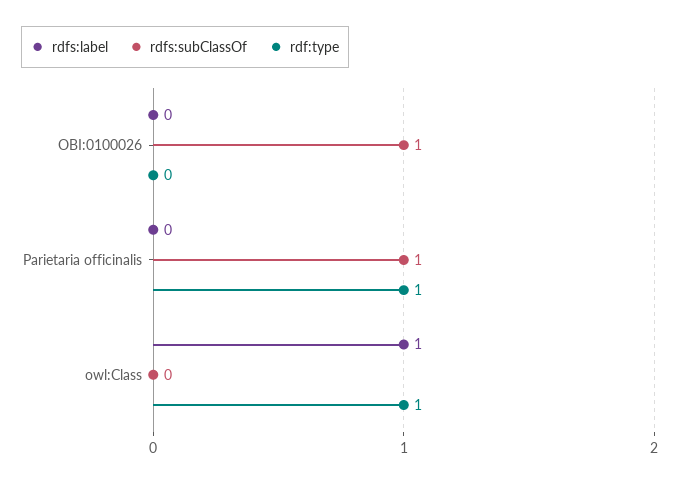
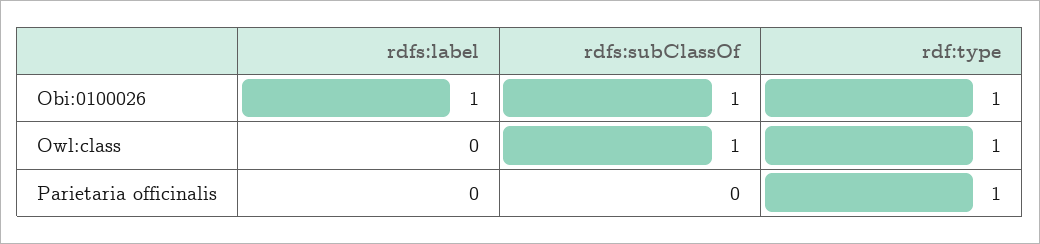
rdfs:label, OBI:0100026: 0 -> 1
rdf:type, OBI:0100026: 0 -> 1
rdfs:subClassOf, Parietaria officinalis: 1 -> 0
rdfs:label, owl:Class: 1 -> 0
rdfs:subClassOf, owl:Class: 0 -> 1

